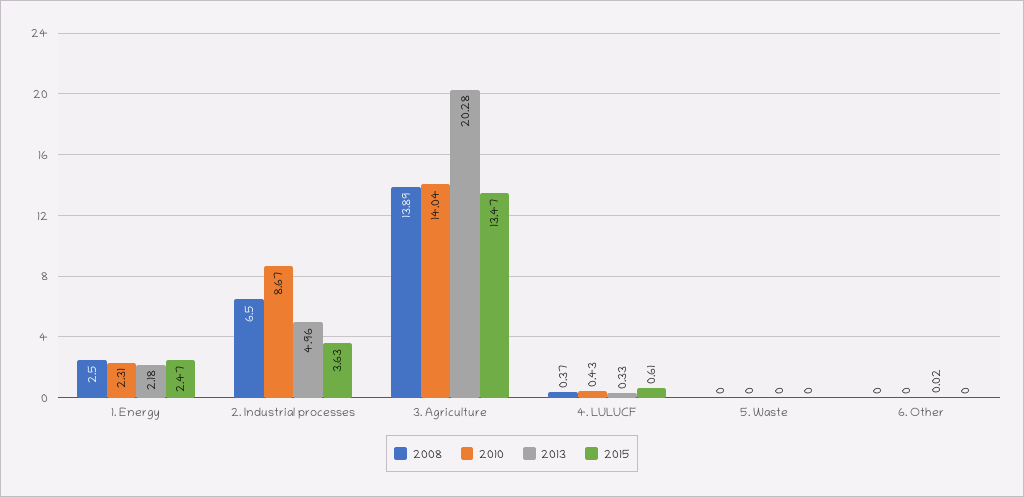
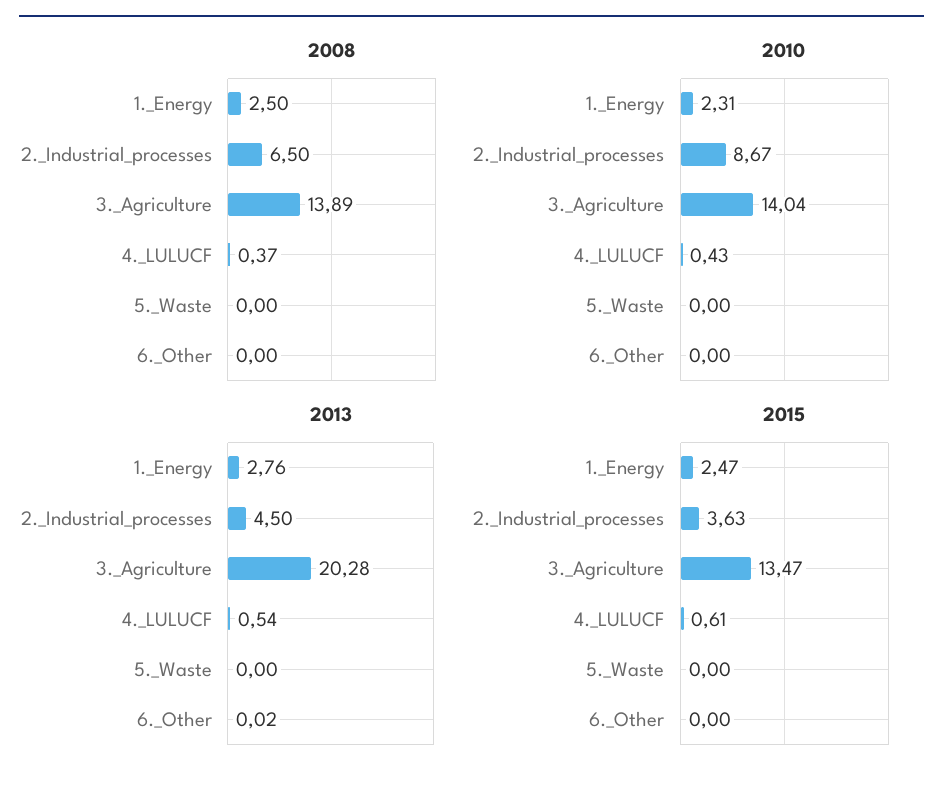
2013, 1. Energy: 2.18 -> 2.76
2013, 2. Industrial processes: 4.96 -> 4.5
2013, 4. LULUCF: 0.33 -> 0.54

